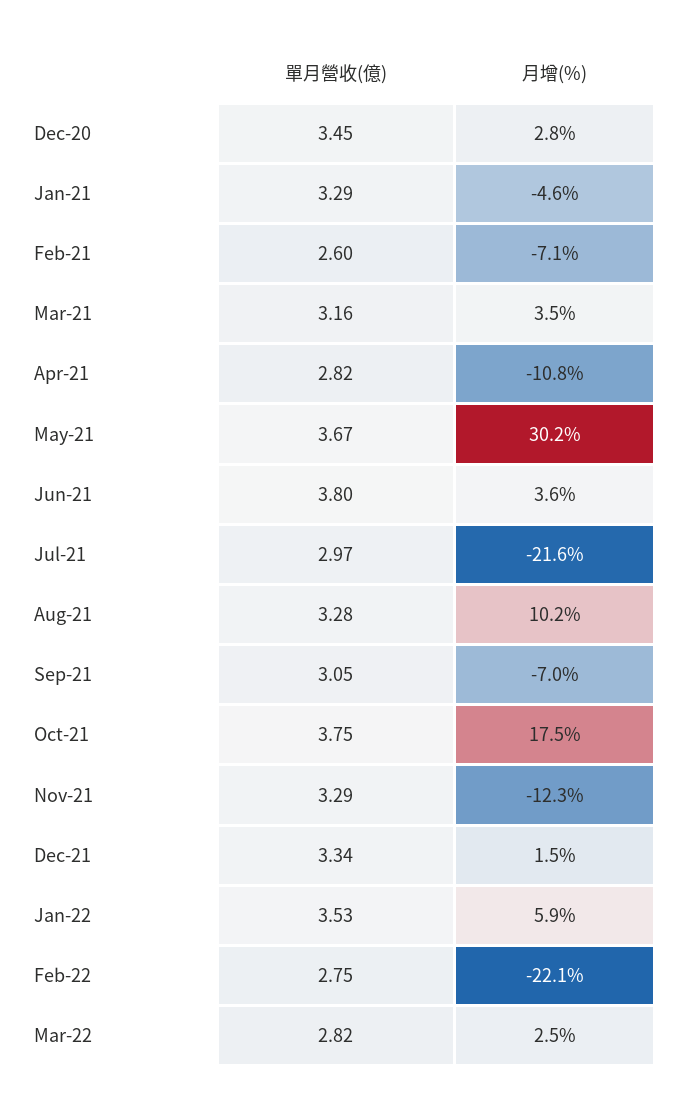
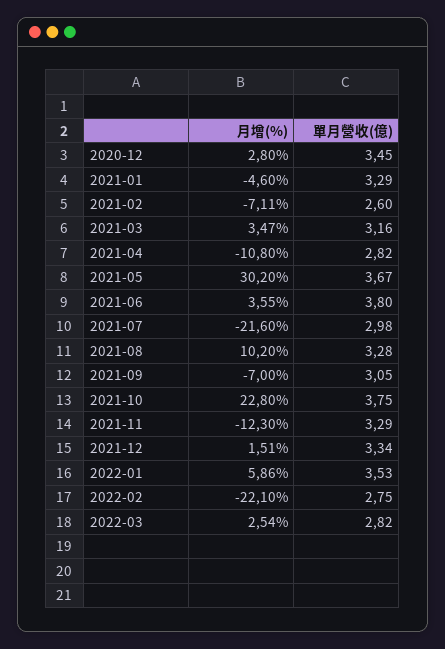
單月營收(億), Jul-21: 2.97 -> 2.98
月增(%), Oct-21: 17.5 -> 22.8

